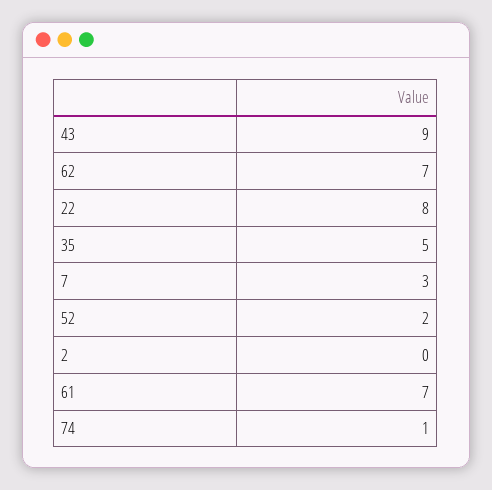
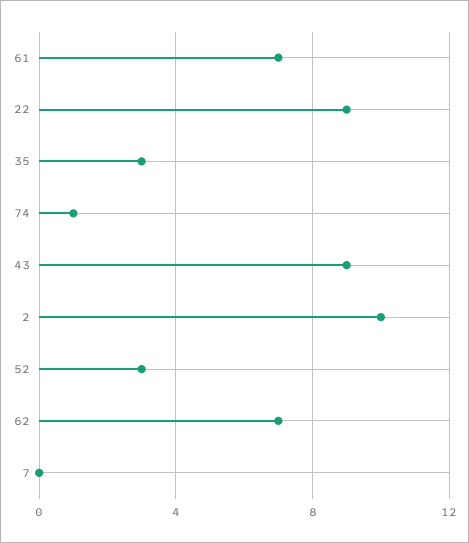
22: 8 -> 9
35: 5 -> 3
7: 3 -> 0
52: 2 -> 3
2: 0 -> 10

